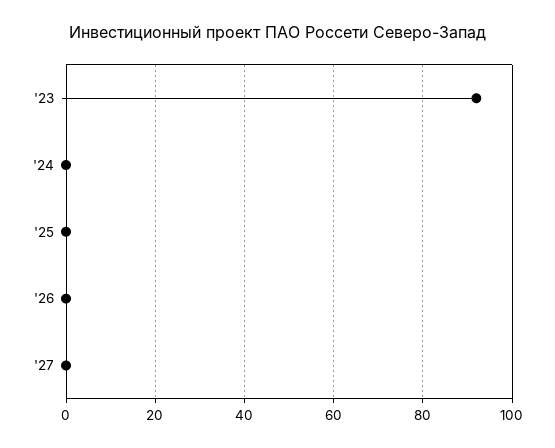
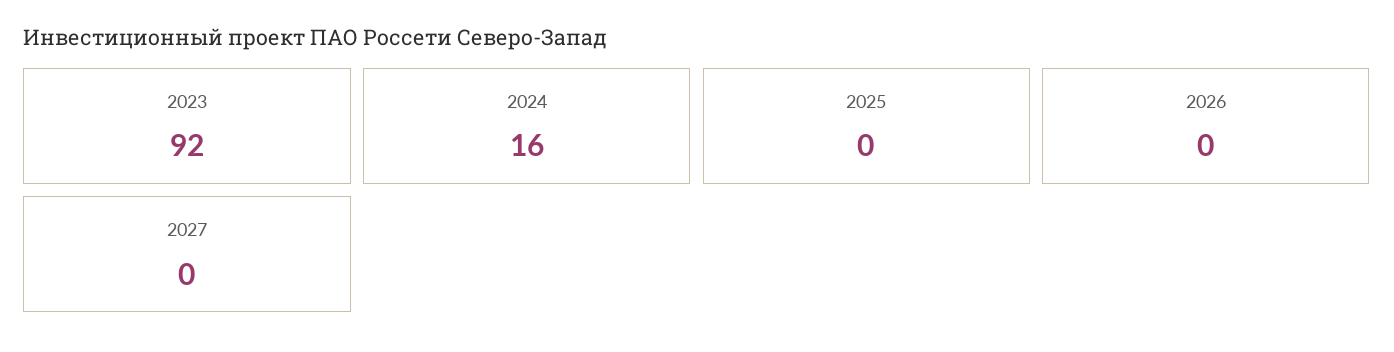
'24: 0 -> 16

